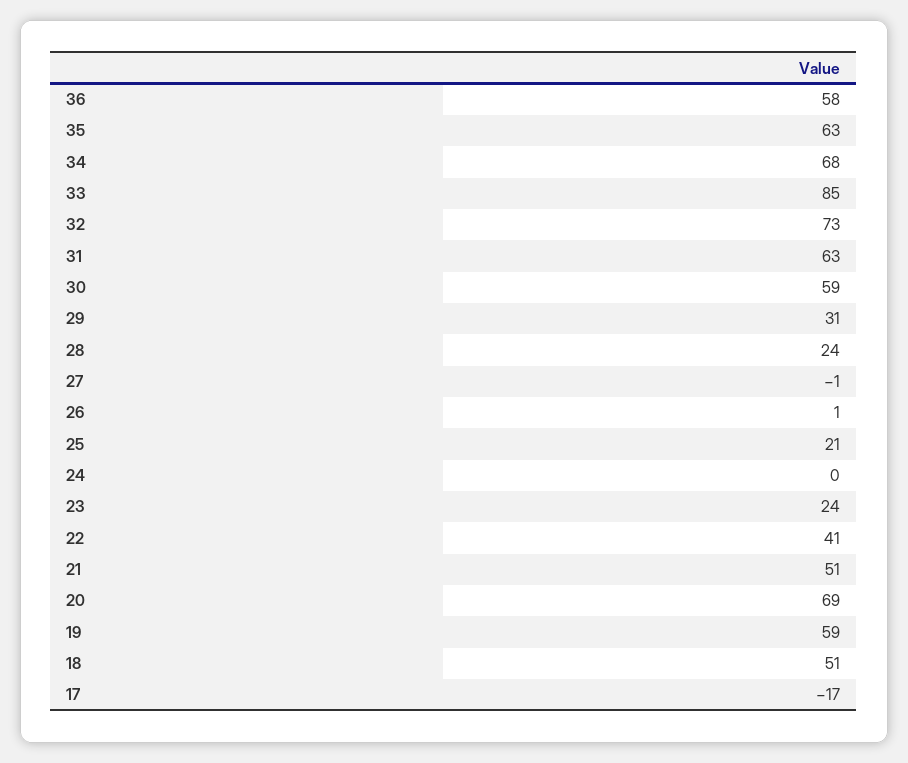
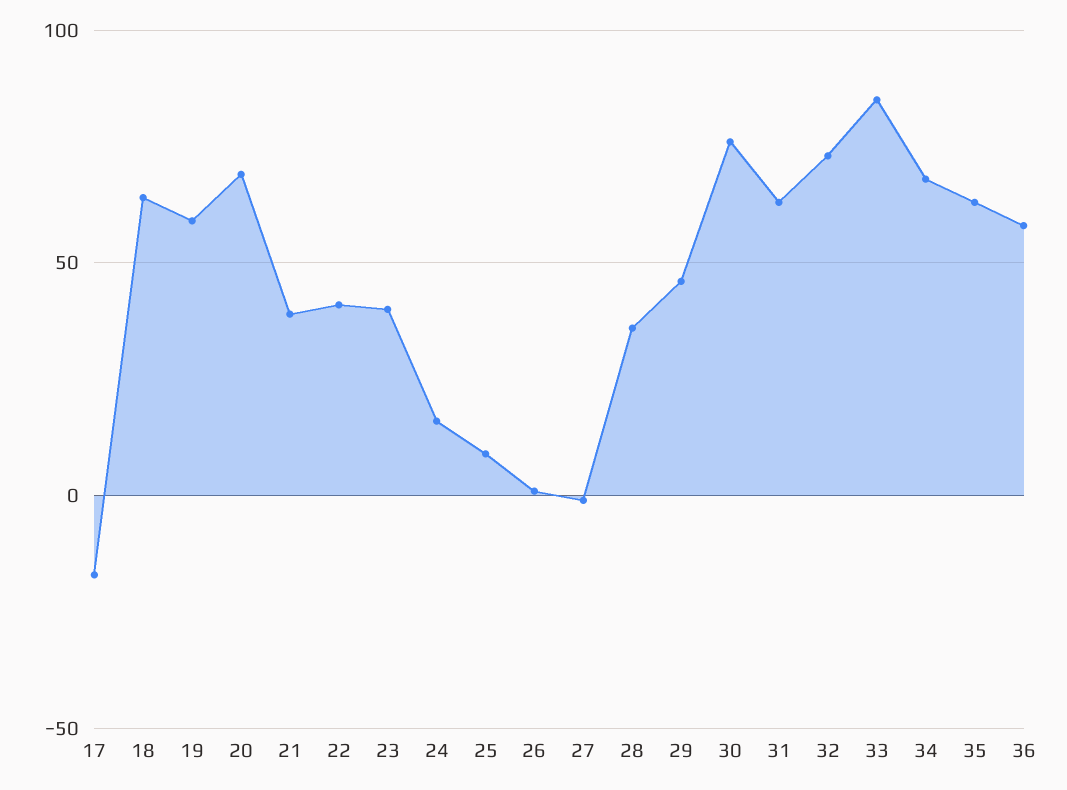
30: 59 -> 75
29: 31 -> 45
28: 24 -> 35
25: 21 -> 10
24: 0 -> 15
23: 24 -> 40
21: 51 -> 40
18: 51 -> 65

